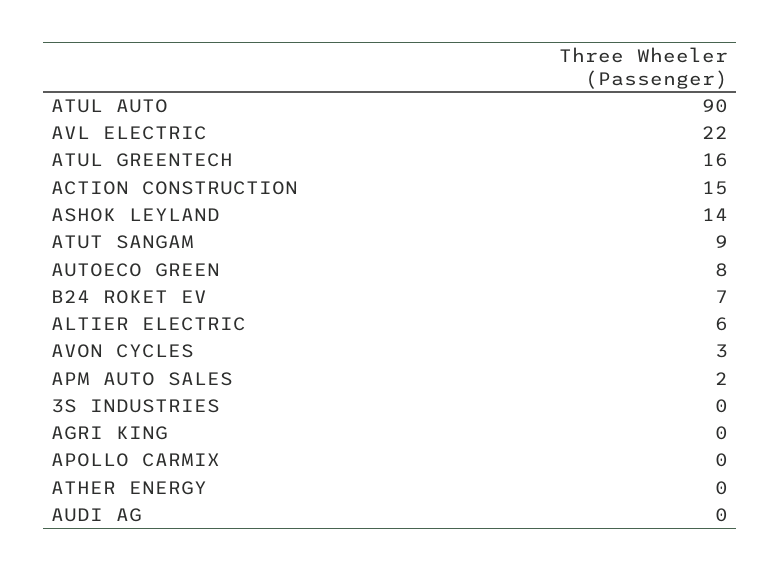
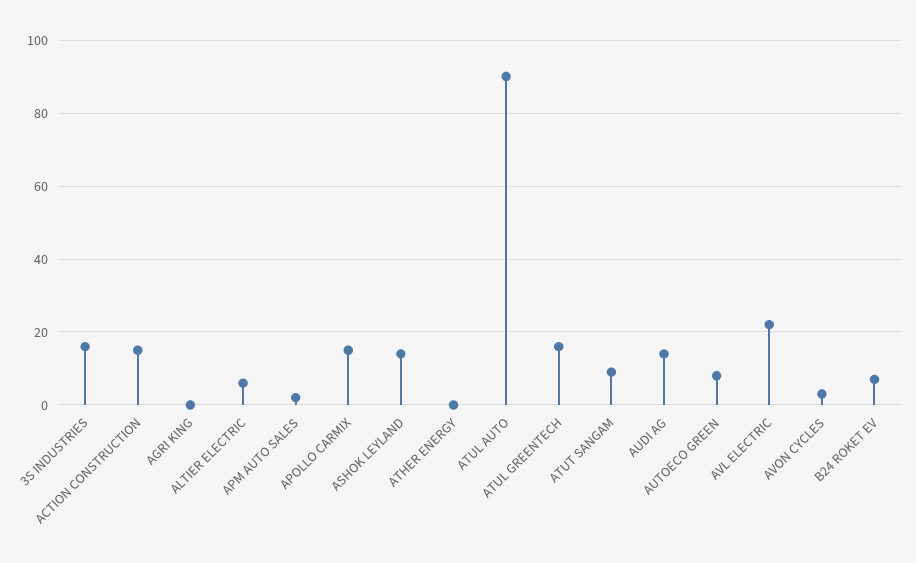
3S INDUSTRIES: 0 -> 15
APOLLO CARMIX: 0 -> 15
AUDI AG: 0 -> 15

